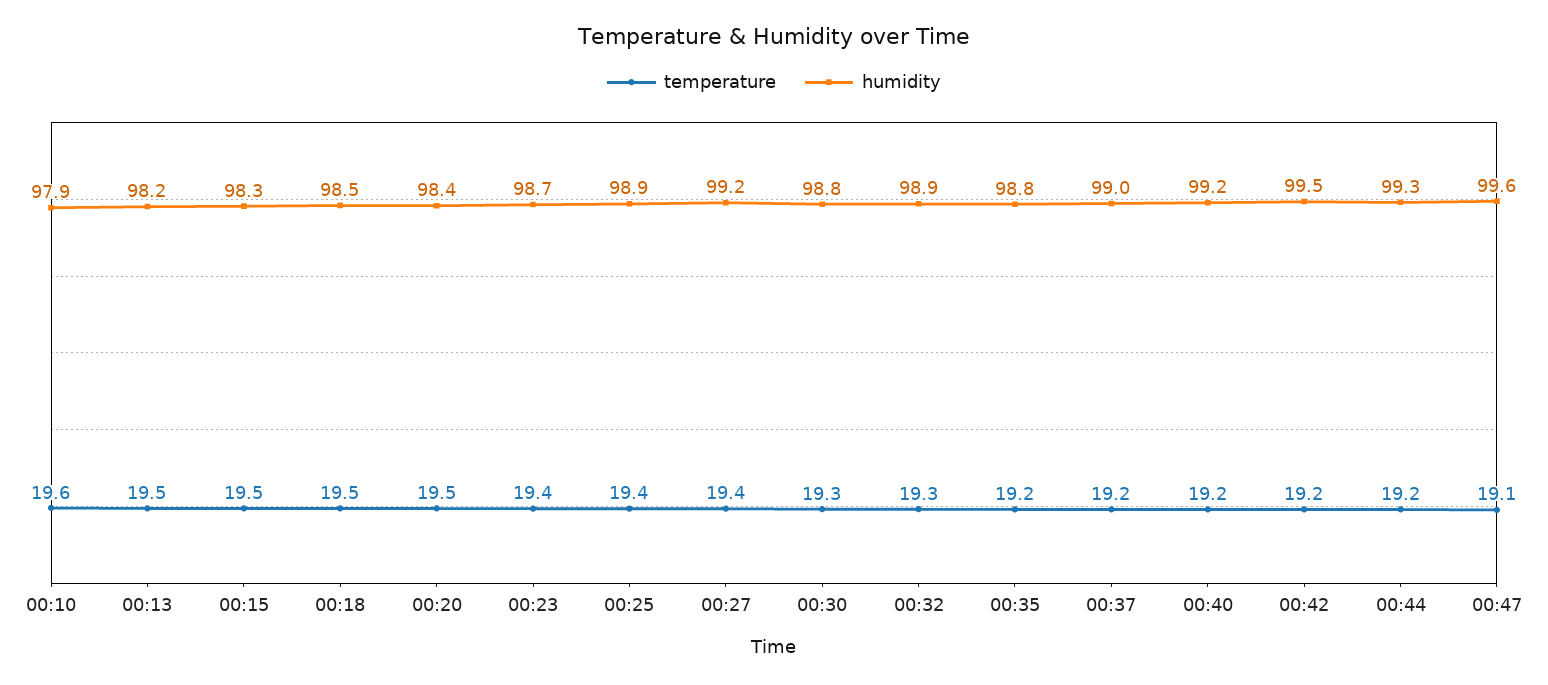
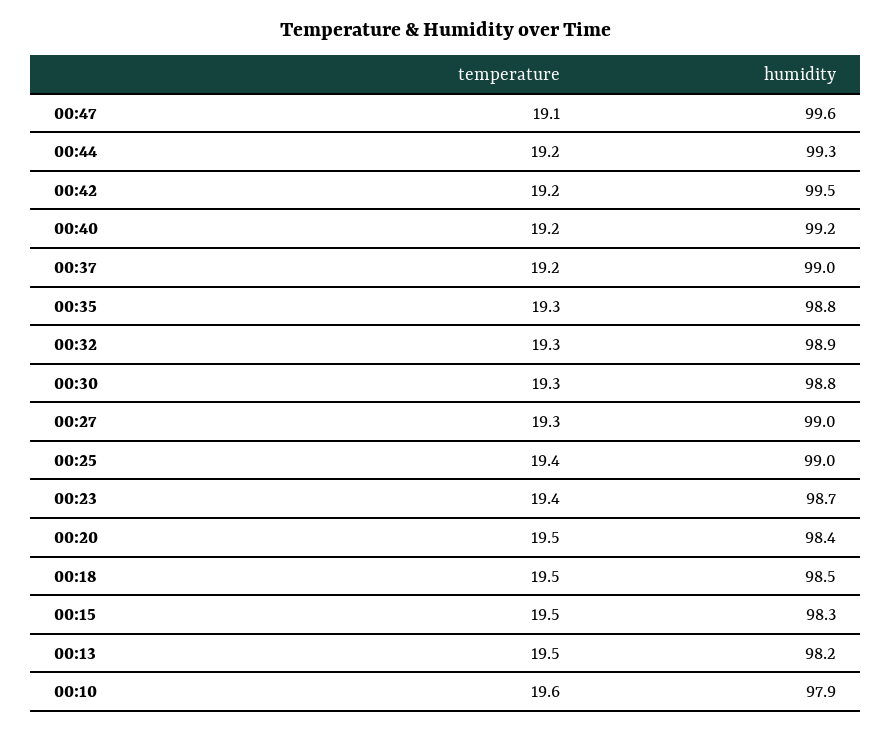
humidity, 00:25: 98.9 -> 99
temperature, 00:27: 19.4 -> 19.3
humidity, 00:27: 99.2 -> 99
temperature, 00:35: 19.2 -> 19.3

